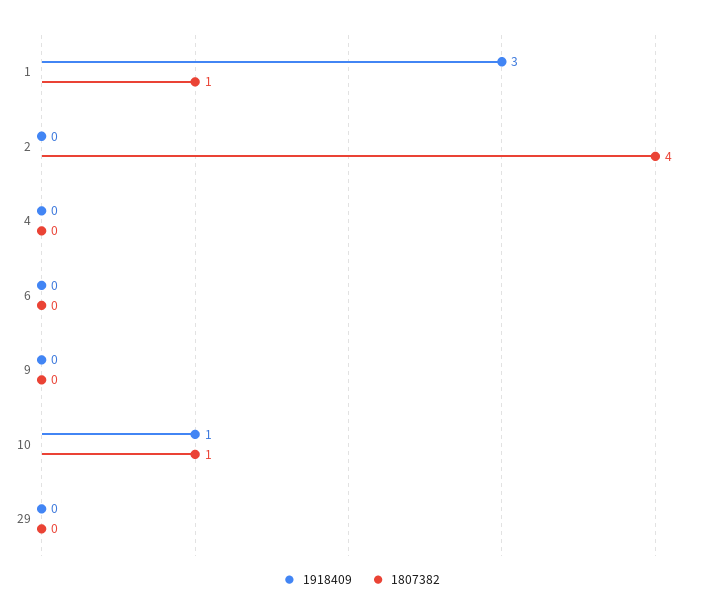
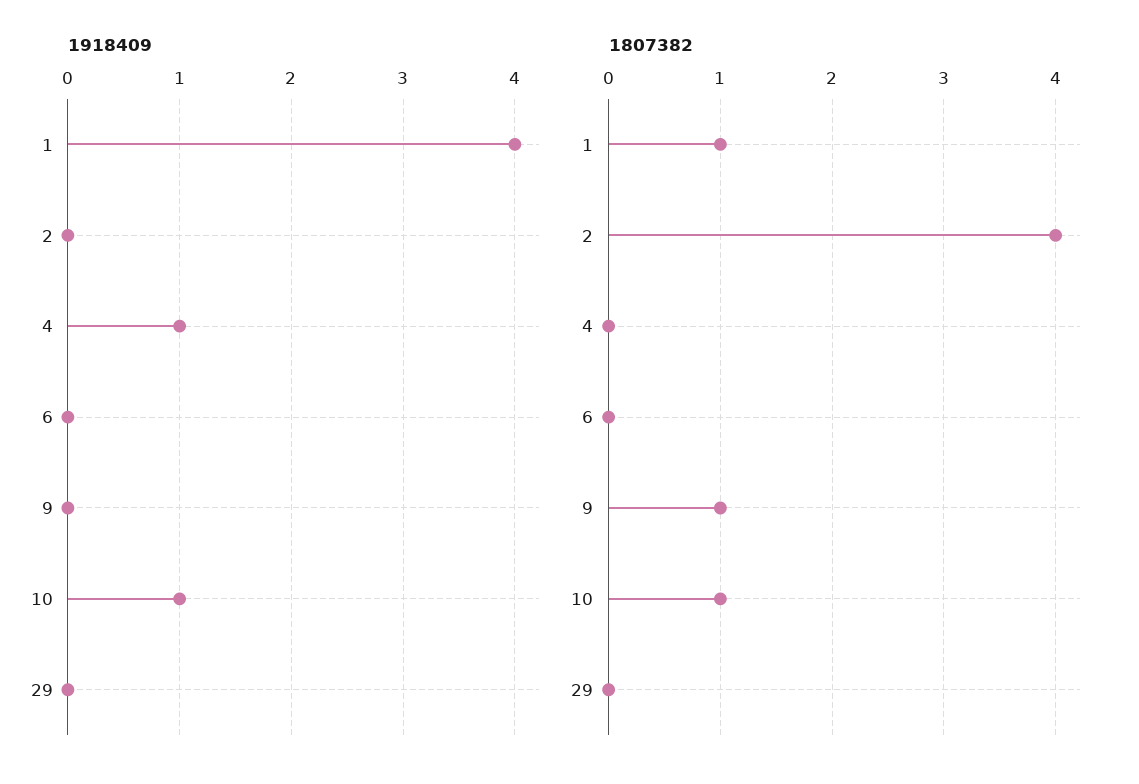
1918409, 1: 3 -> 4
1918409, 4: 0 -> 1
1807382, 9: 0 -> 1

